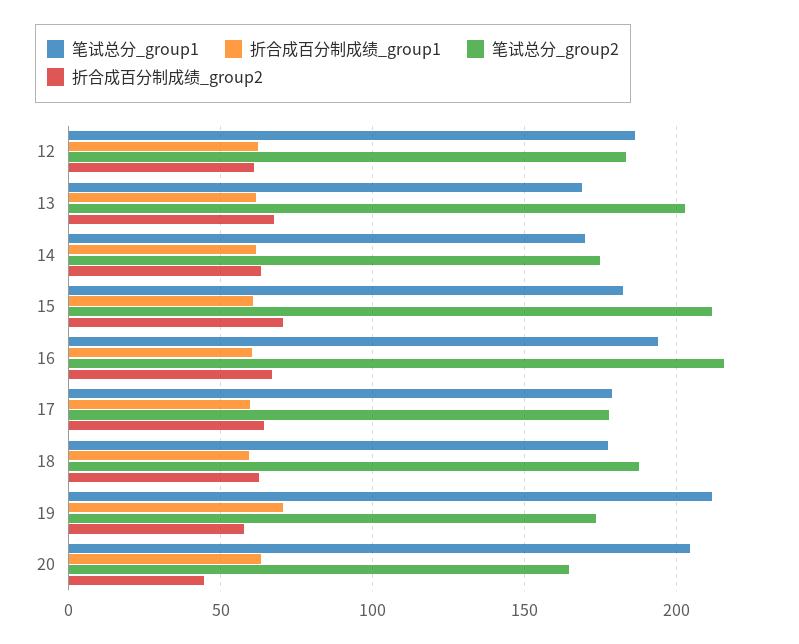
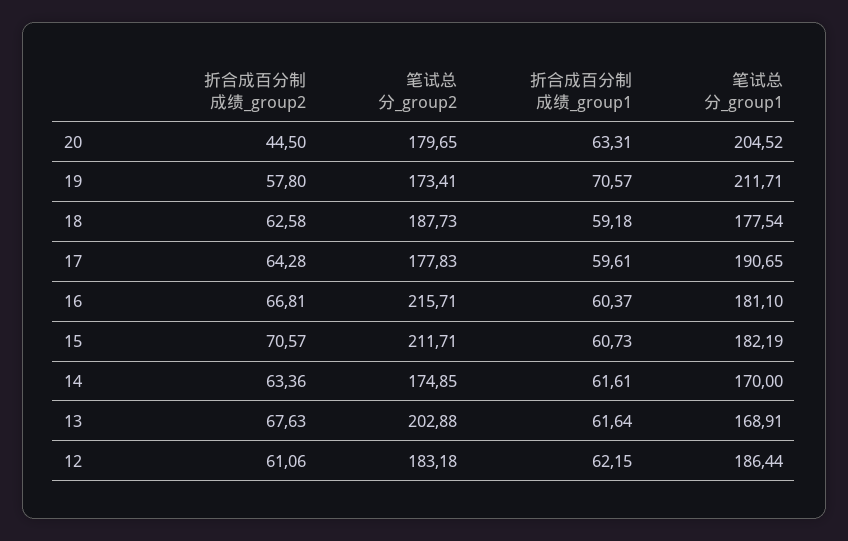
笔试总分_group1, 16: 195 -> 181.1
笔试总分_group1, 17: 180 -> 190.65
笔试总分_group2, 20: 165 -> 179.65

